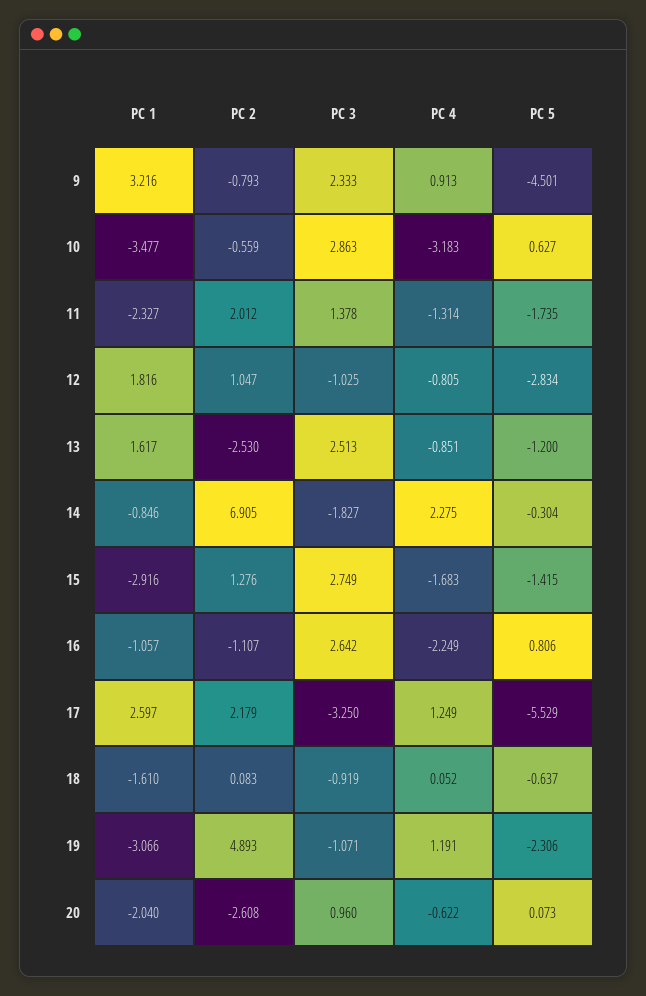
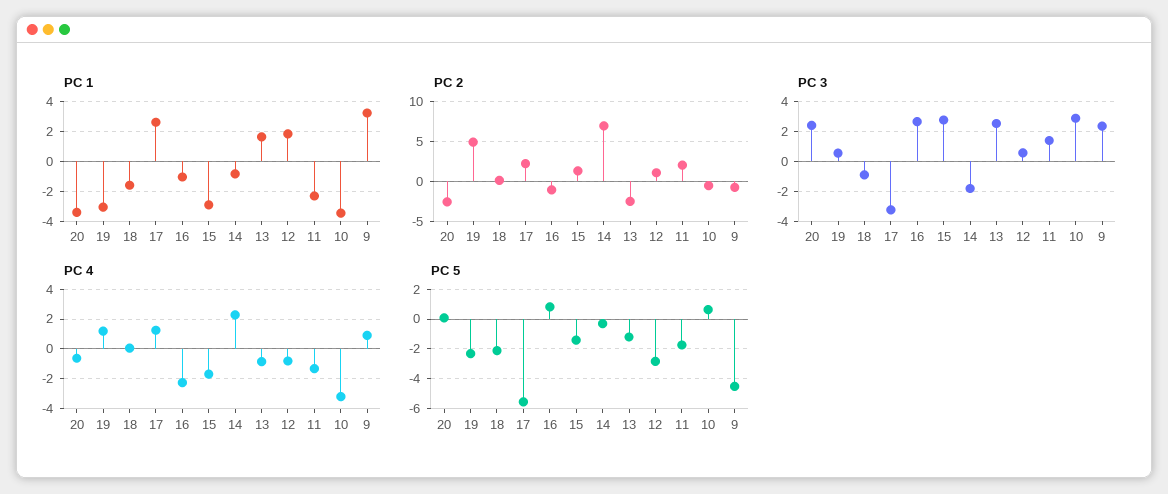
PC 3, 12: -1.025 -> 0.5
PC 5, 18: -0.637 -> -2
PC 3, 19: -1.071 -> 0.5
PC 1, 20: -2.04 -> -3.5
PC 3, 20: 0.96 -> 2.5

